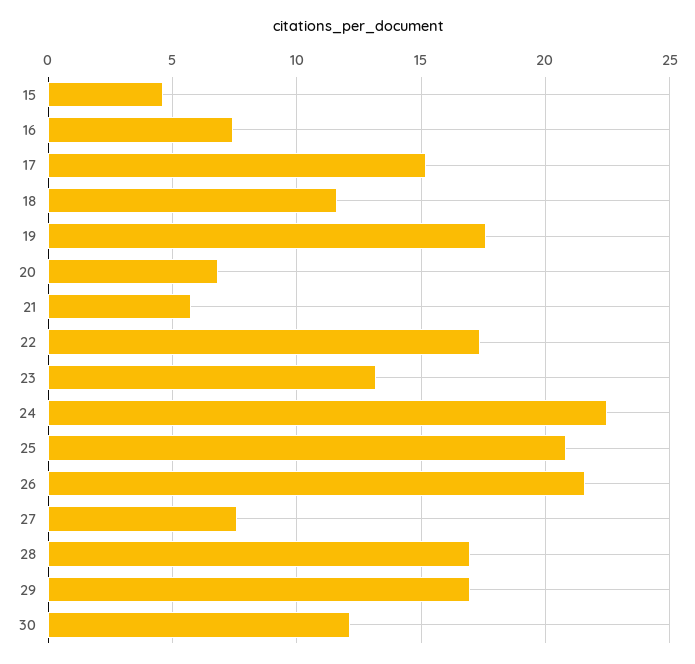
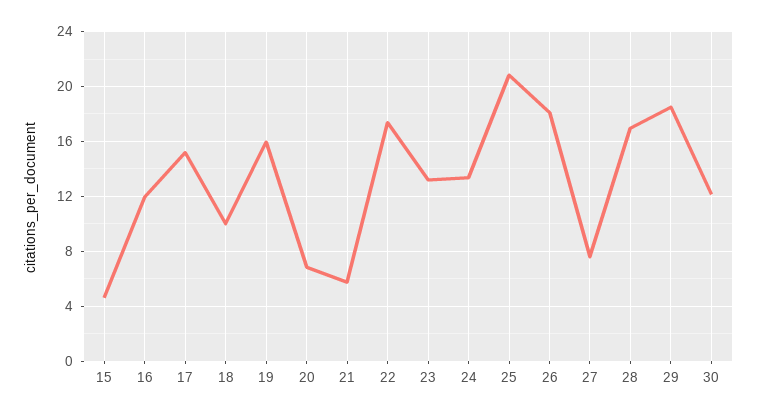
16: 7.5 -> 12
18: 11.5 -> 10
19: 17.5 -> 16
24: 22.5 -> 13.5
26: 21.5 -> 18
29: 17 -> 18.5

